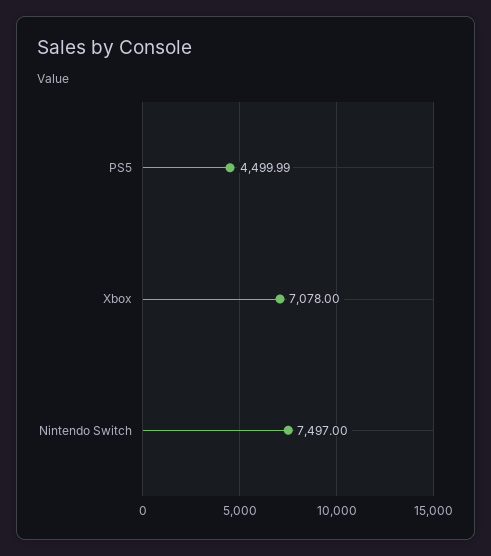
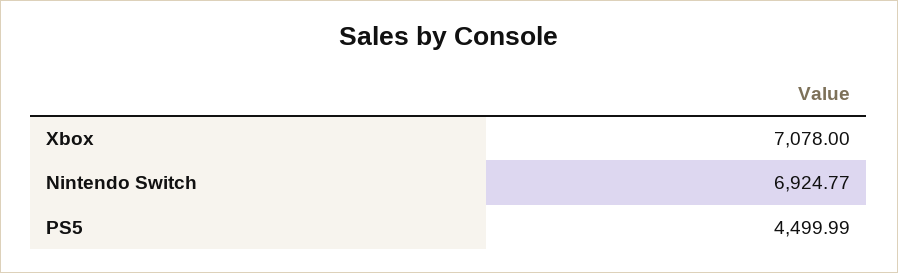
Nintendo Switch: 7497 -> 6924.77

